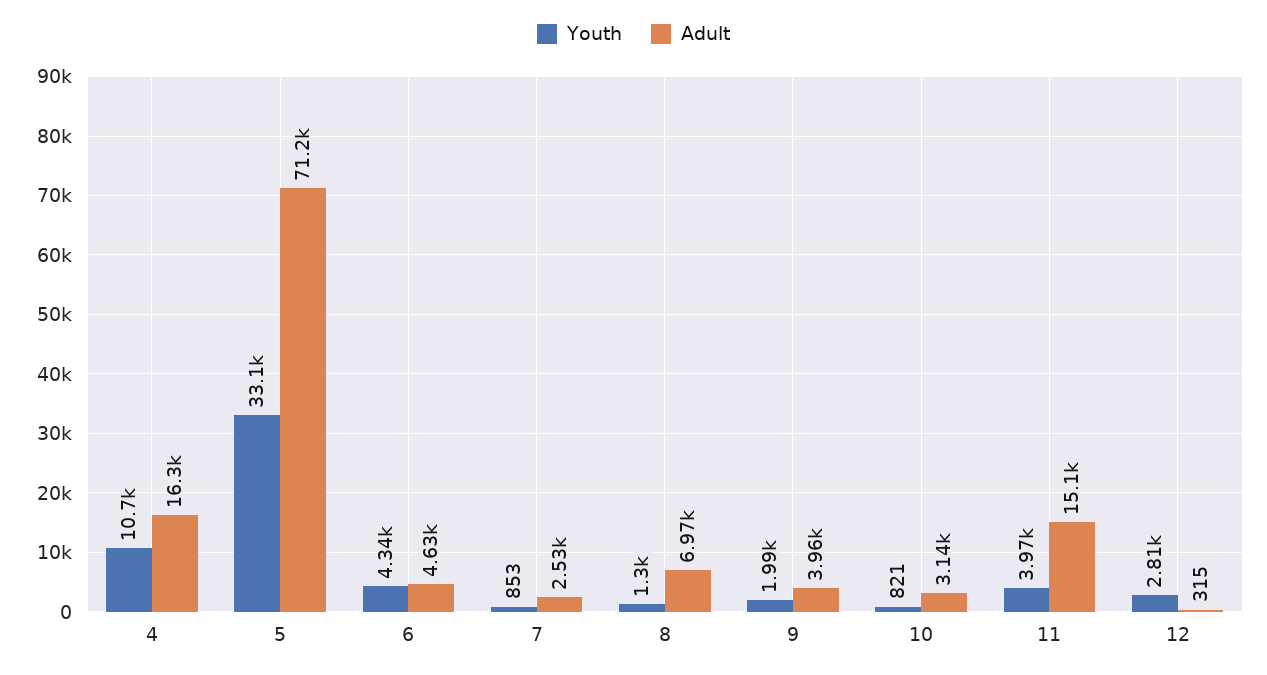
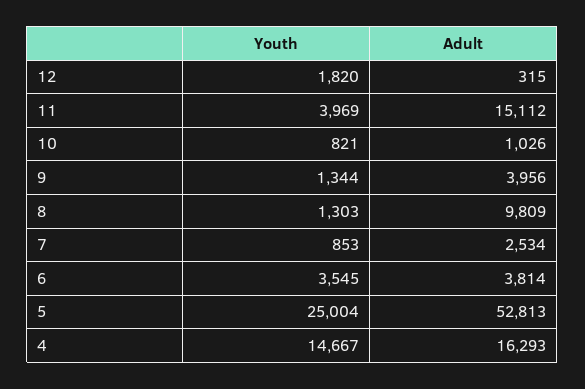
Youth, 4: 10700 -> 14667
Youth, 5: 33100 -> 25004
Adult, 5: 71200 -> 52813
Youth, 6: 4340 -> 3545
Adult, 6: 4630 -> 3814
Adult, 8: 6970 -> 9809
Youth, 9: 1990 -> 1344
Adult, 10: 3140 -> 1026
Youth, 12: 2810 -> 1820

